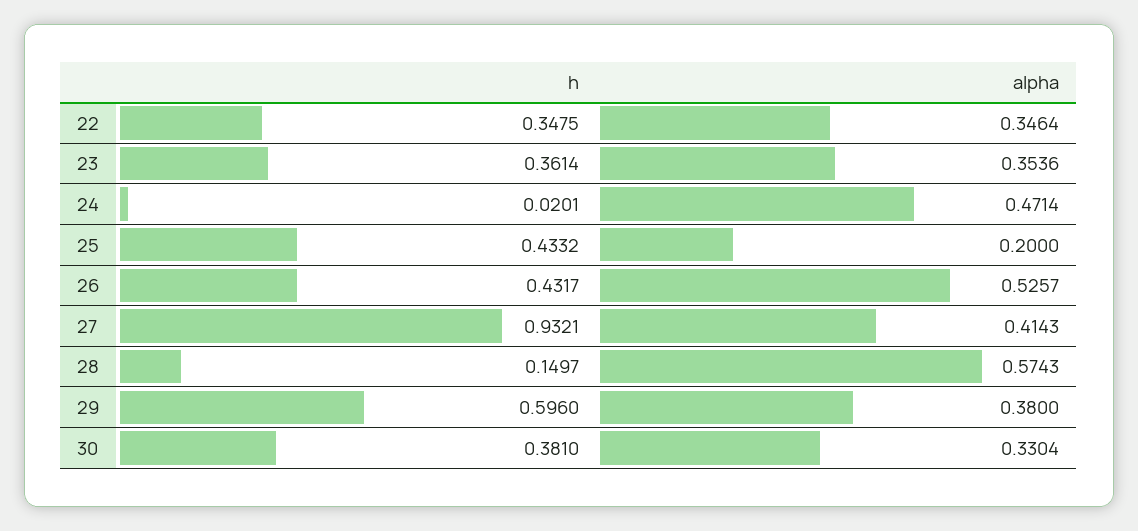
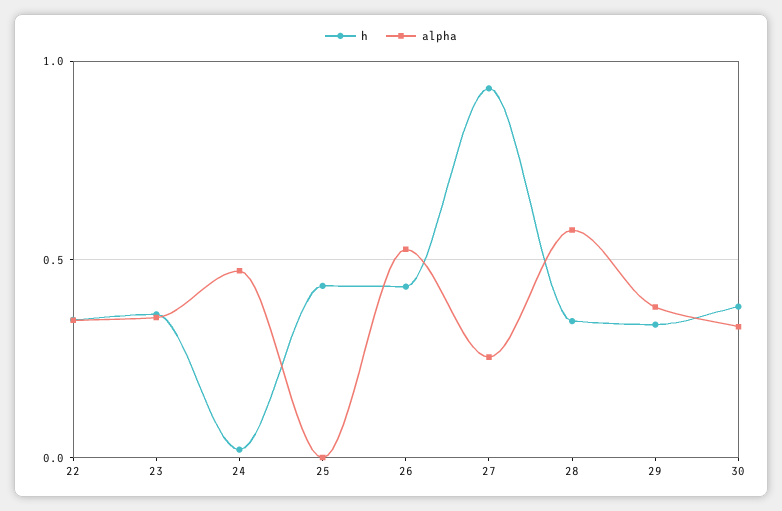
alpha, 25: 0.2 -> 0
alpha, 27: 0.4143 -> 0.25
h, 28: 0.1497 -> 0.35
h, 29: 0.596 -> 0.35

